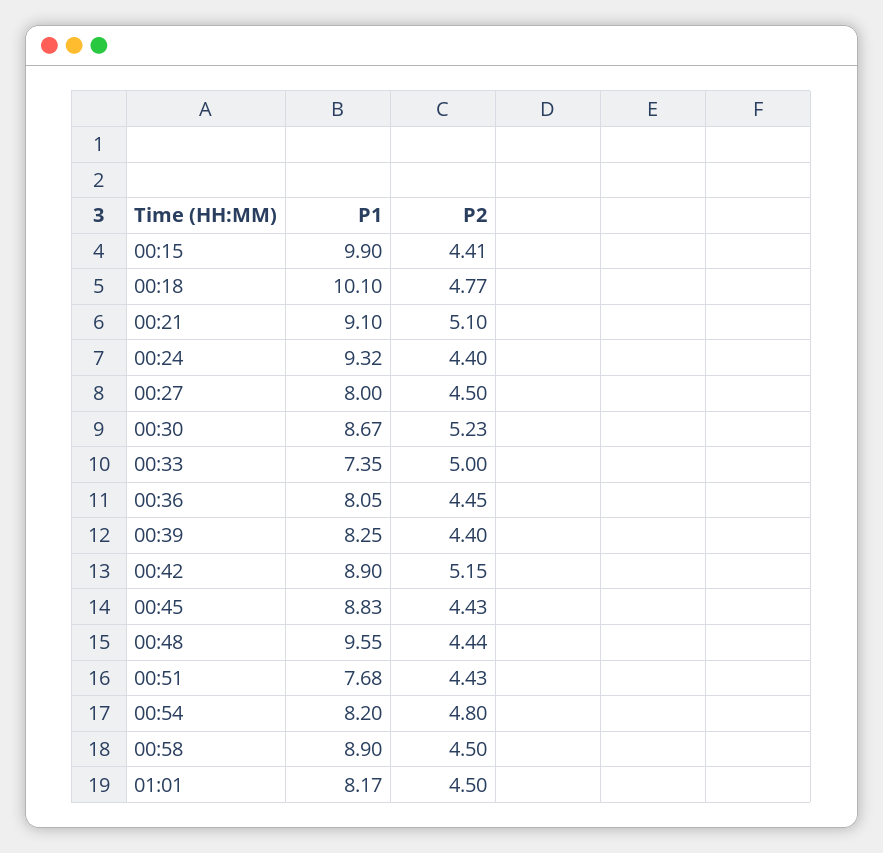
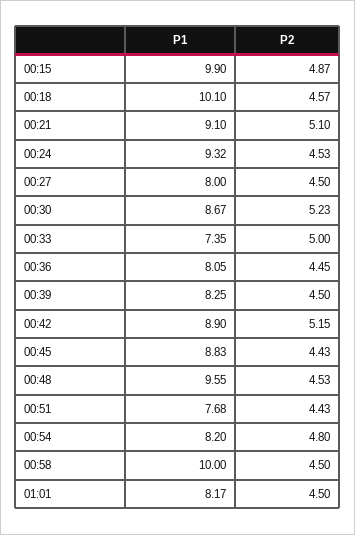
P2, 00:15: 4.41 -> 4.87
P2, 00:18: 4.77 -> 4.57
P2, 00:24: 4.4 -> 4.53
P2, 00:39: 4.4 -> 4.5
P2, 00:48: 4.44 -> 4.53
P1, 00:58: 8.9 -> 10

